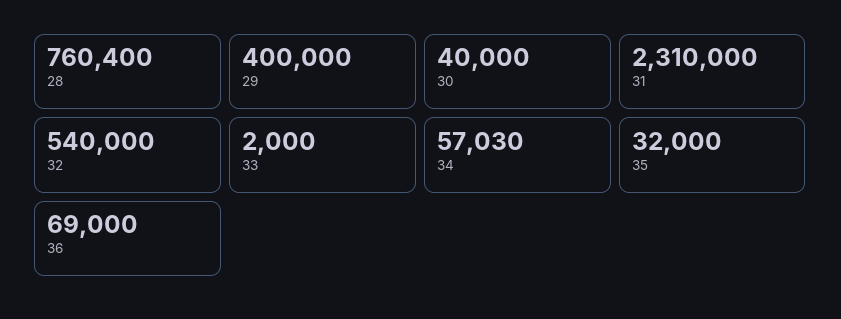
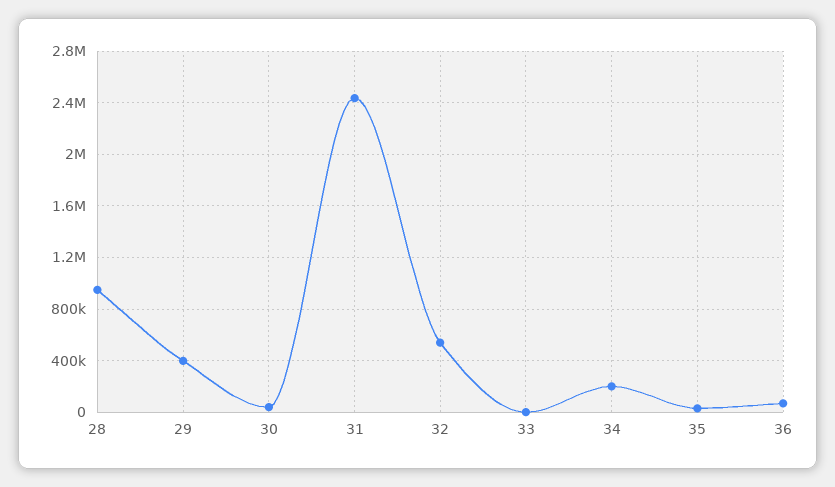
28: 760400 -> 950000
31: 2310000 -> 2450000
34: 57030 -> 200000

